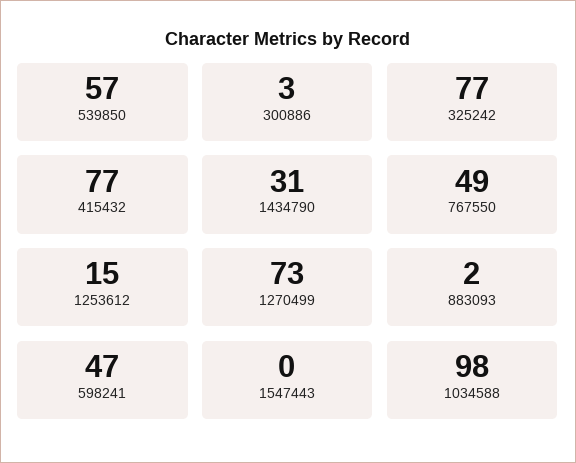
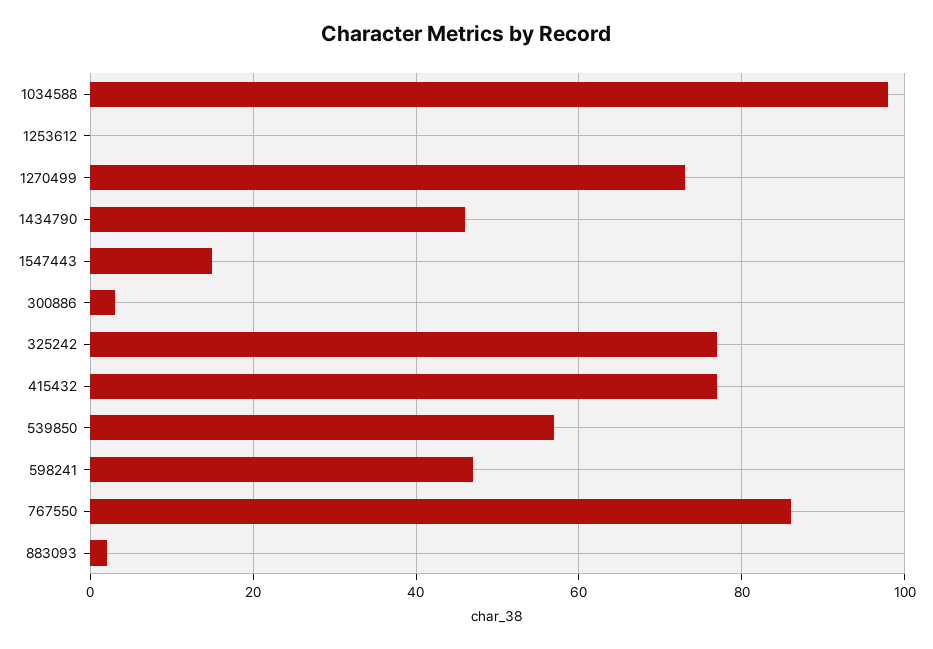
1434790: 31 -> 45
767550: 49 -> 85
1253612: 15 -> 0
1547443: 0 -> 15

